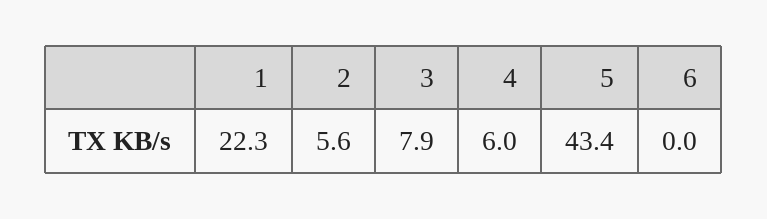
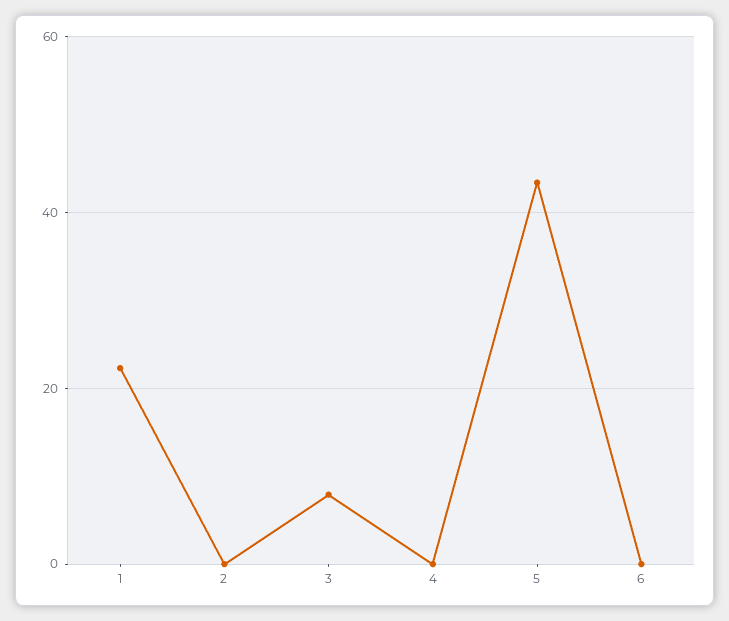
2: 5.6 -> 0
4: 6 -> 0

